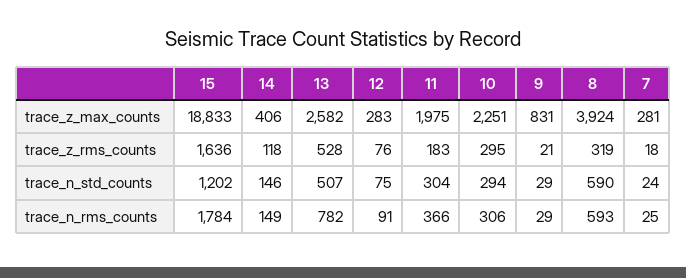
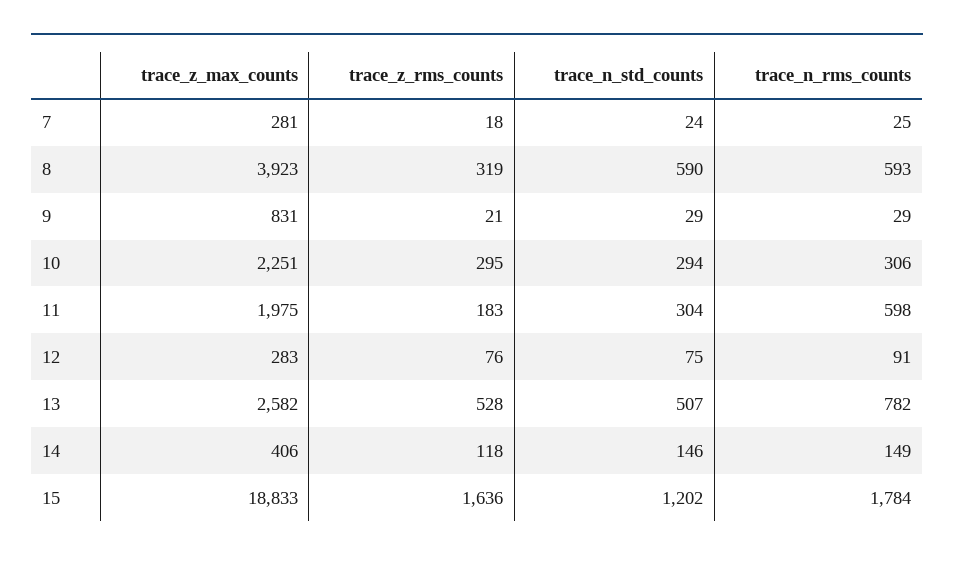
8, trace_z_max_counts: 3924 -> 3923
11, trace_n_rms_counts: 366 -> 598

